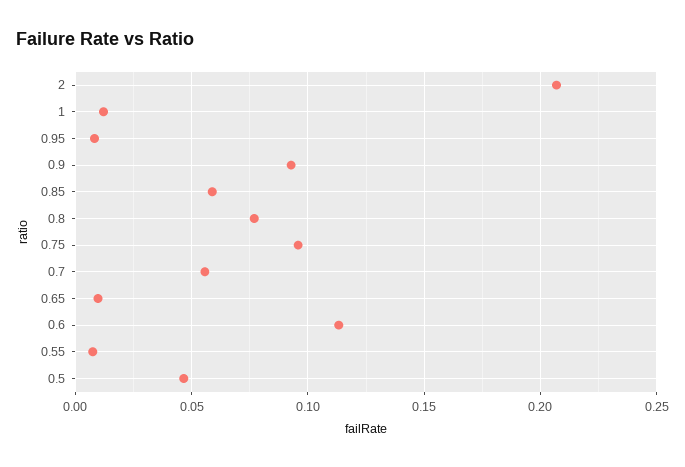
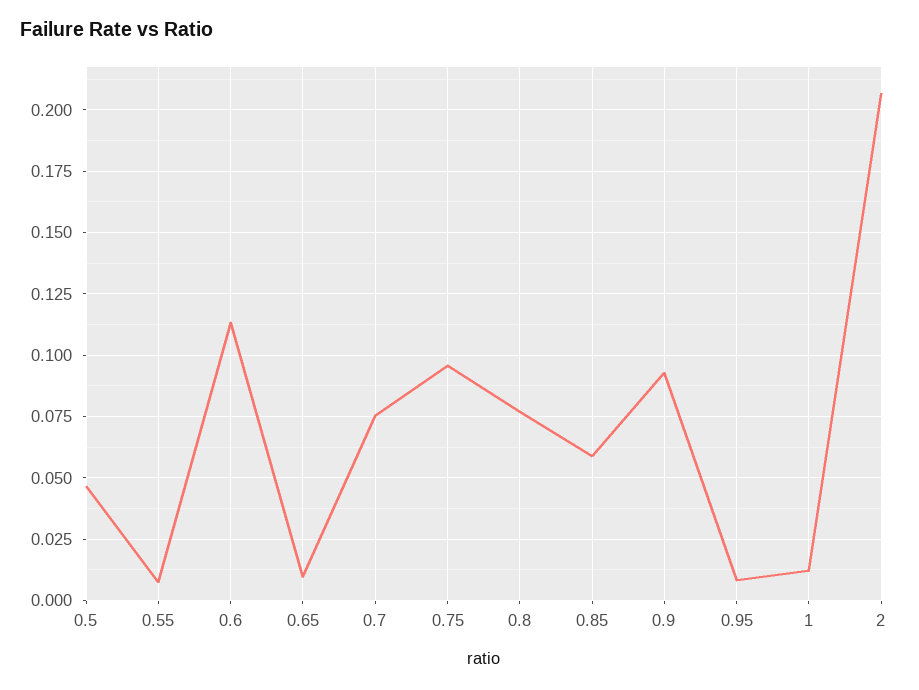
0.7: 0.055 -> 0.075

